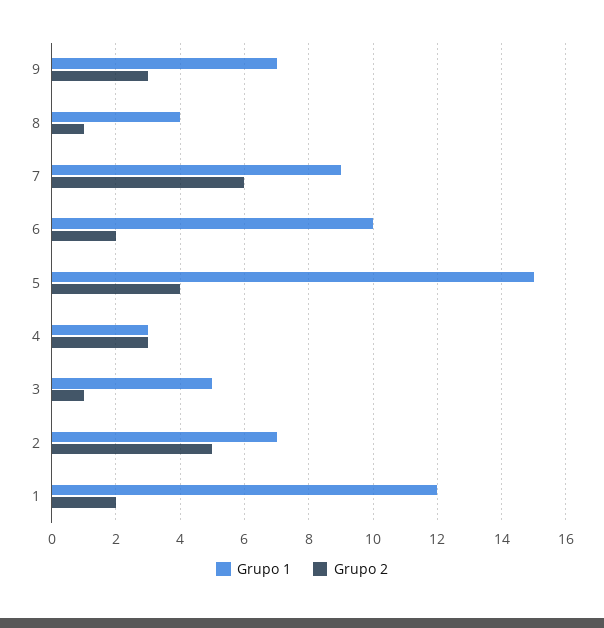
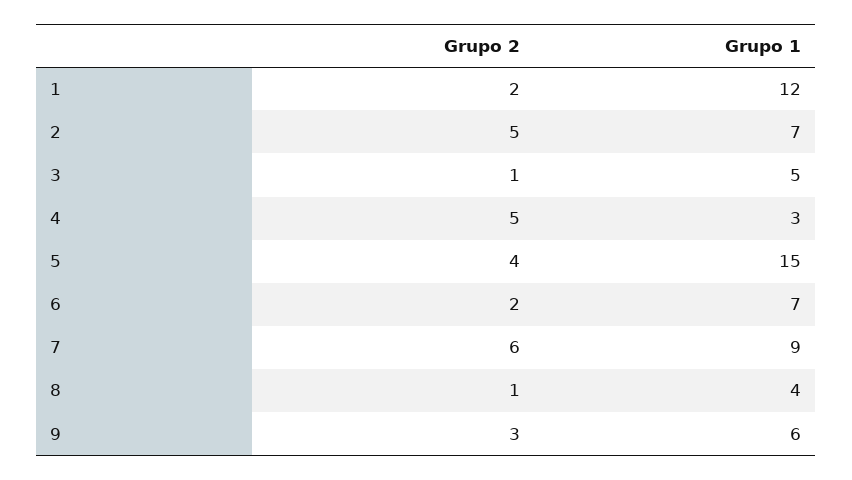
Grupo 1, 9: 7 -> 6
Grupo 1, 6: 10 -> 7
Grupo 2, 4: 3 -> 5

